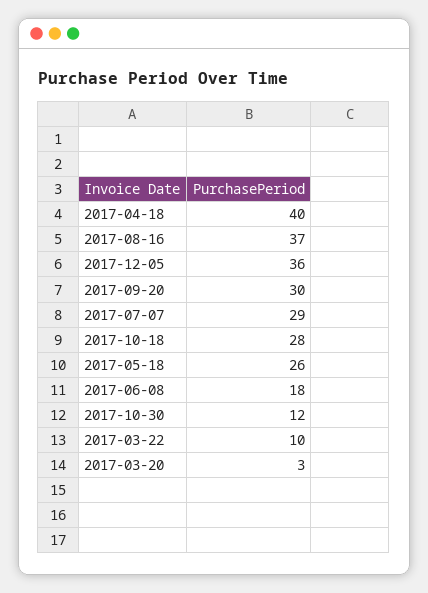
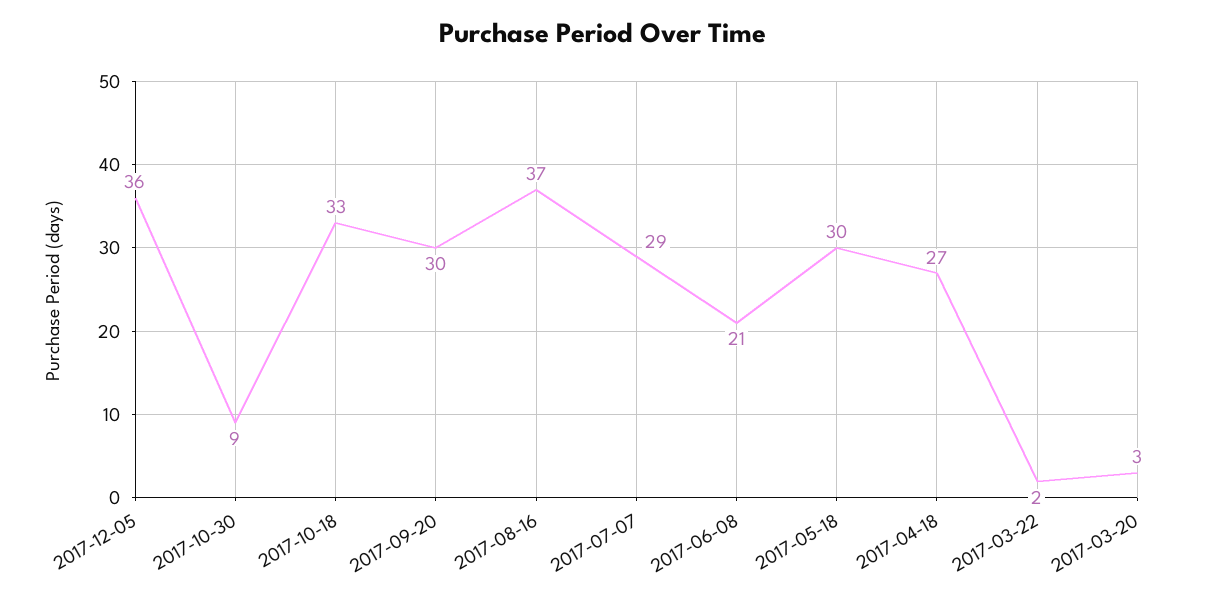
2017-04-18: 40 -> 27
2017-10-18: 28 -> 33
2017-05-18: 26 -> 30
2017-06-08: 18 -> 21
2017-10-30: 12 -> 9
2017-03-22: 10 -> 2

